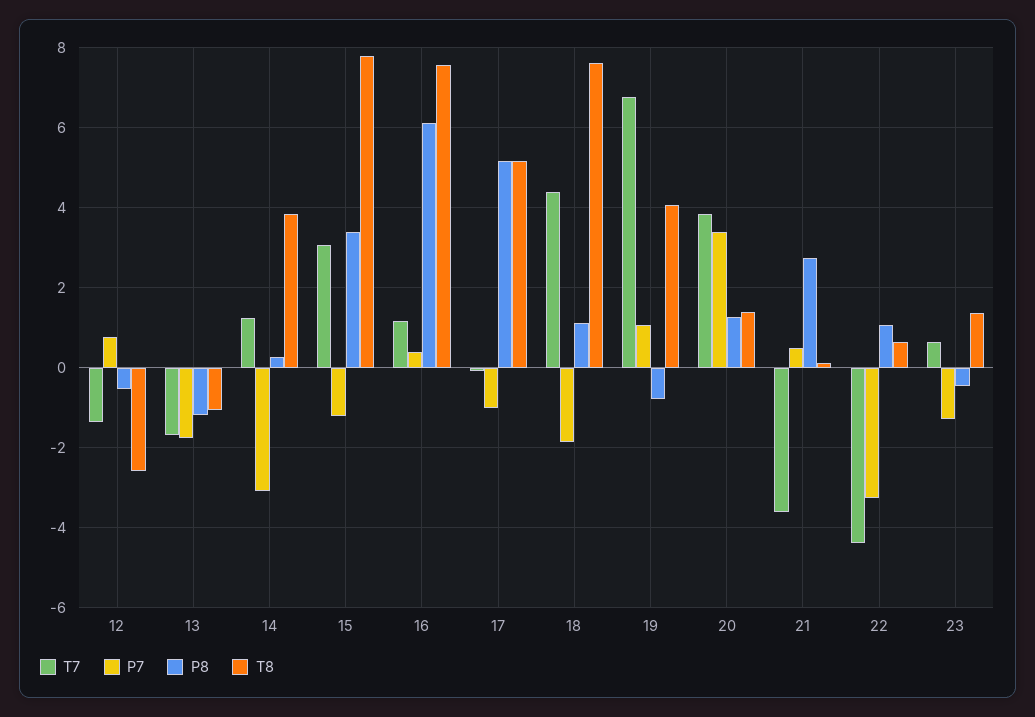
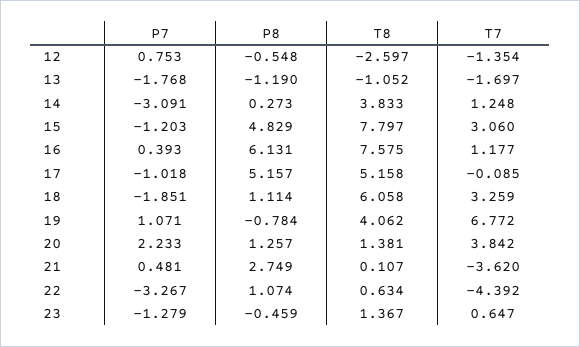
P8, 15: 3.4 -> 4.829
T7, 18: 4.4 -> 3.259
T8, 18: 7.6 -> 6.058
P7, 20: 3.4 -> 2.233

